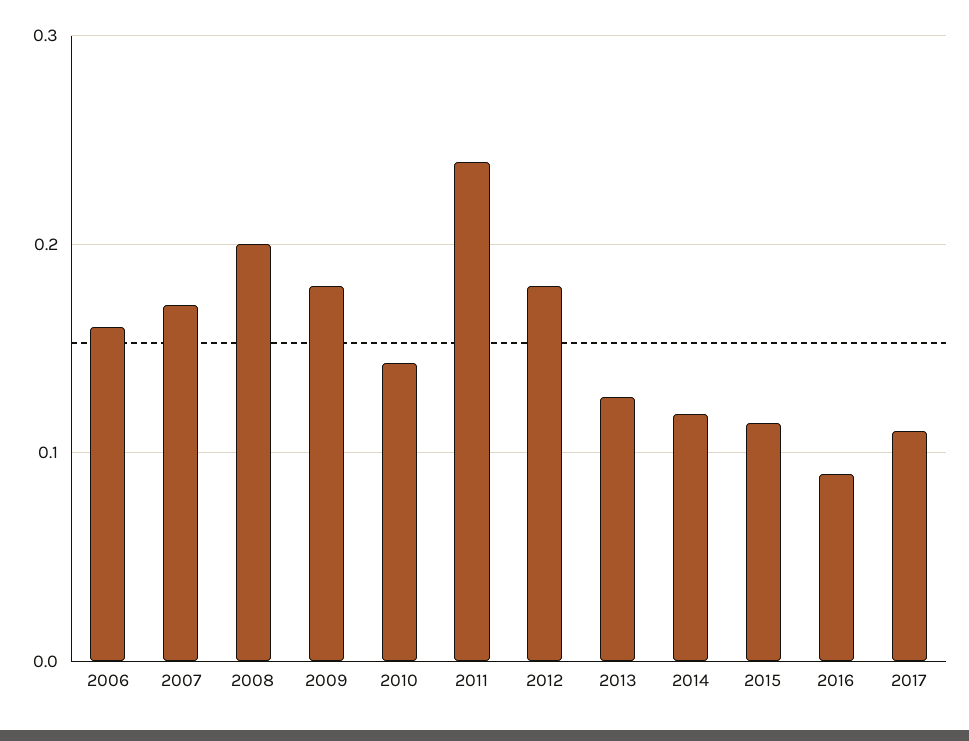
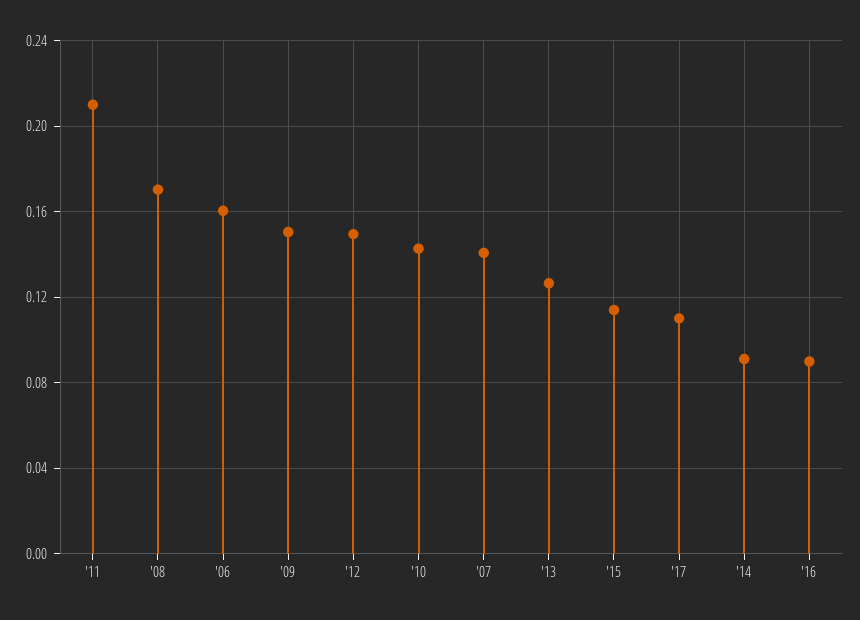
2007: 0.17 -> 0.14
2008: 0.2 -> 0.17
2009: 0.18 -> 0.15
2011: 0.24 -> 0.21
2012: 0.18 -> 0.15
2014: 0.12 -> 0.09

